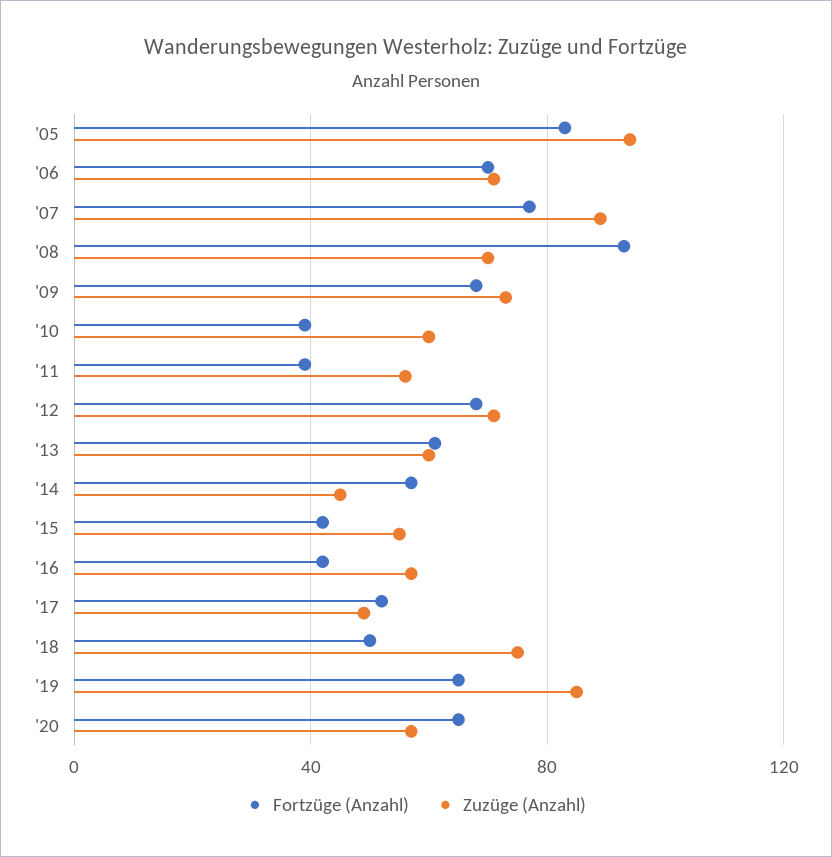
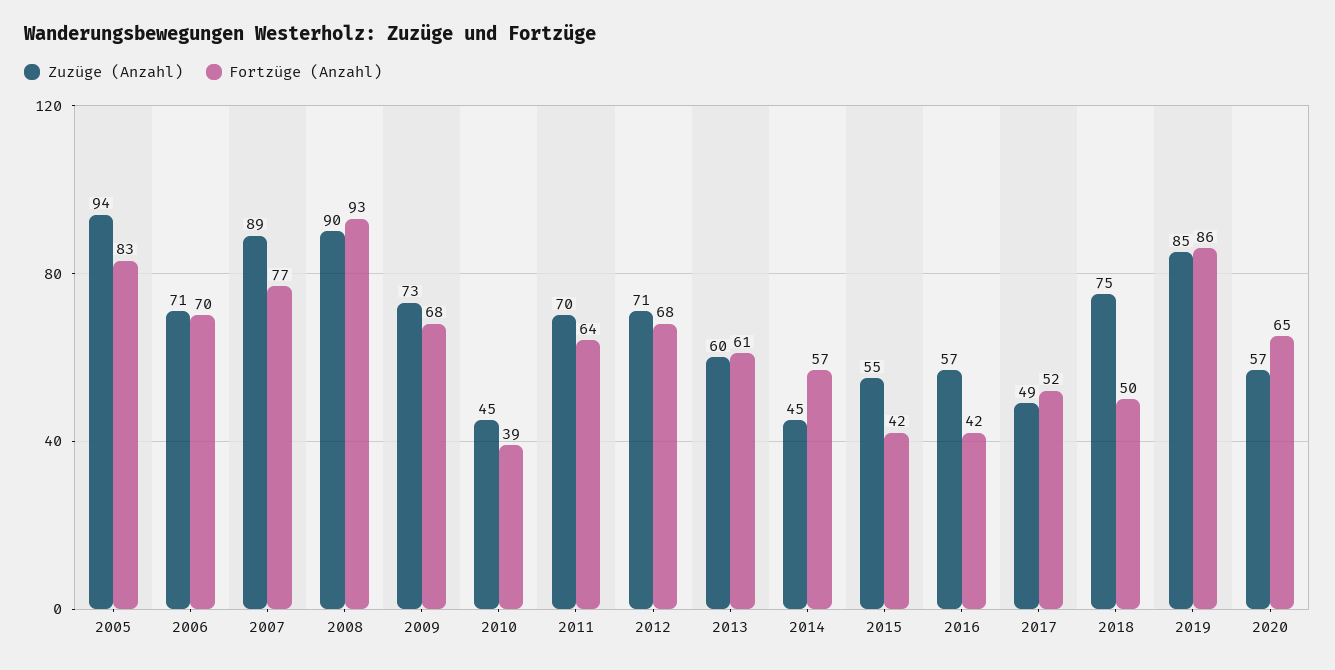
Zuzüge (Anzahl), '08: 70 -> 90
Zuzüge (Anzahl), '10: 60 -> 45
Fortzüge (Anzahl), '11: 40 -> 64
Zuzüge (Anzahl), '11: 55 -> 70
Fortzüge (Anzahl), '19: 65 -> 86

